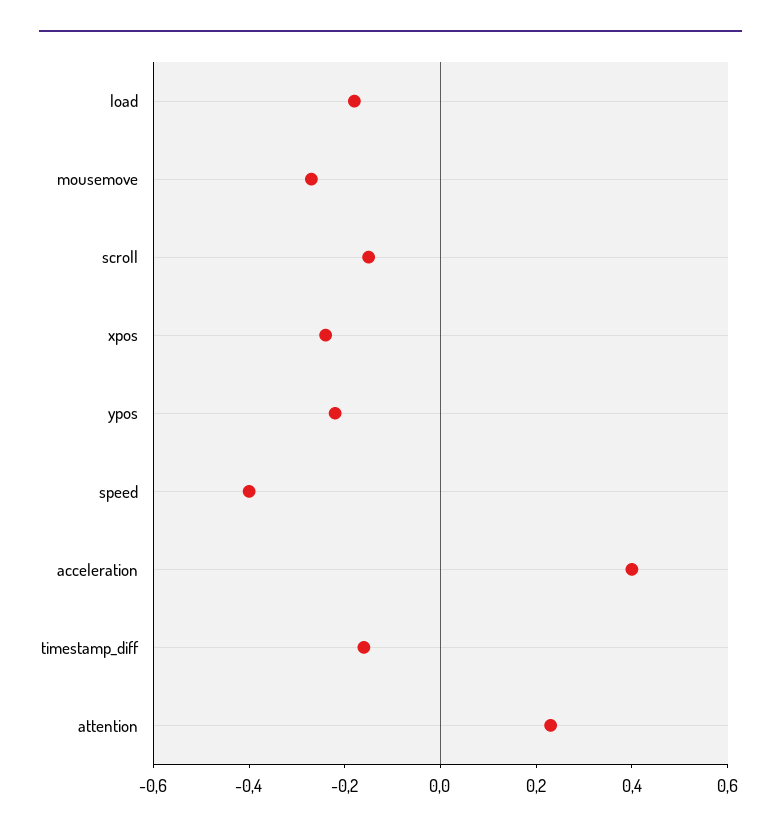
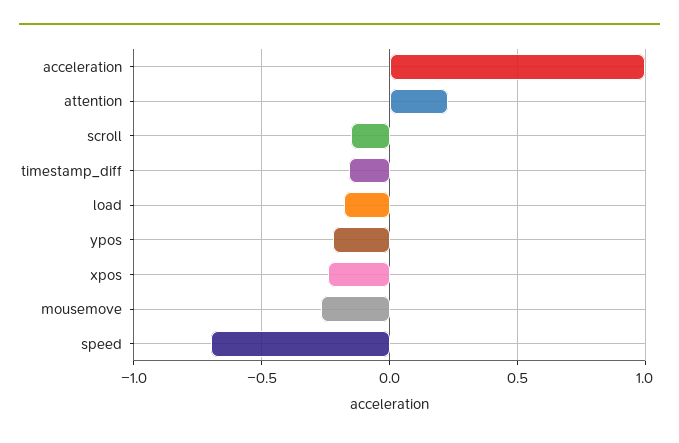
speed: -0.4 -> -0.7
acceleration: 0.4 -> 1

